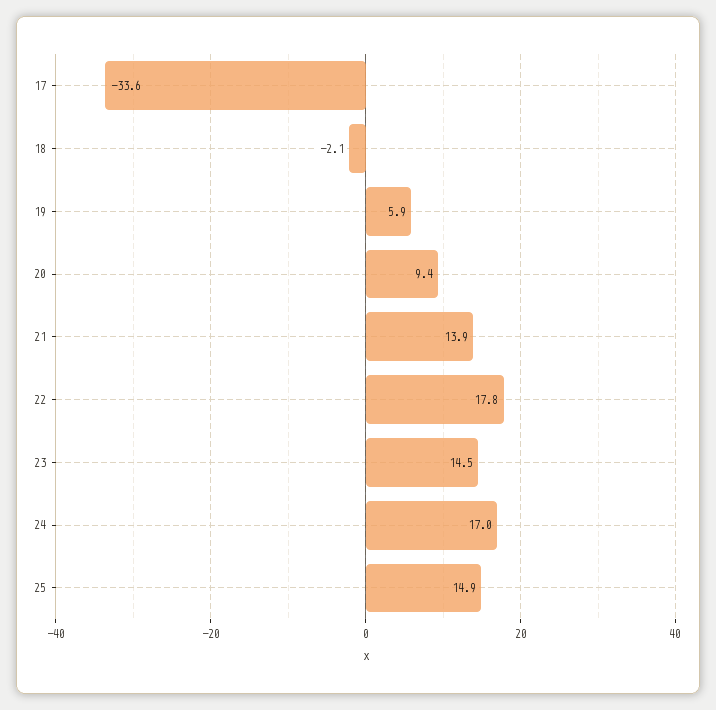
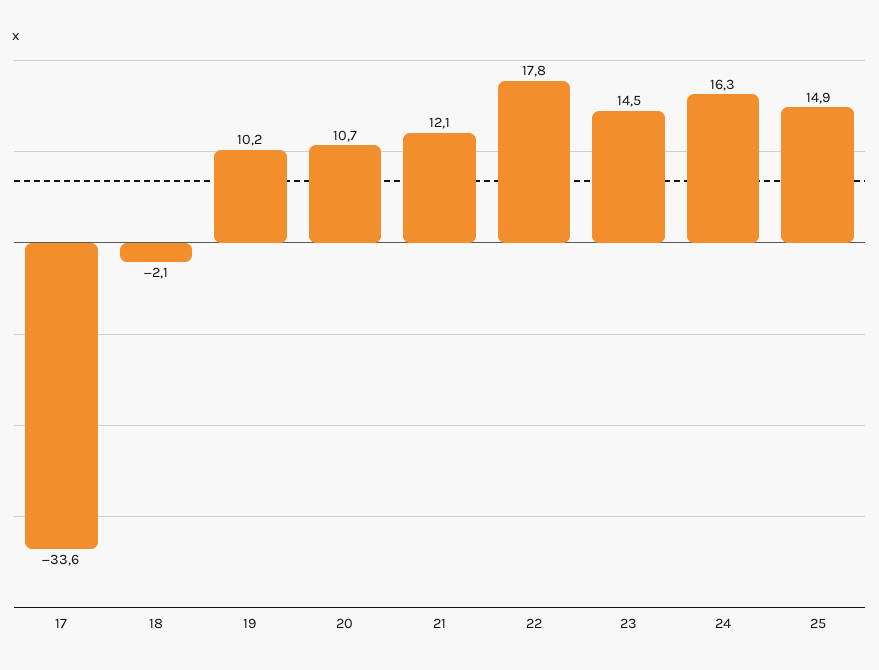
19: 5.9 -> 10.2
20: 9.4 -> 10.7
21: 13.9 -> 12.1
24: 17 -> 16.3

